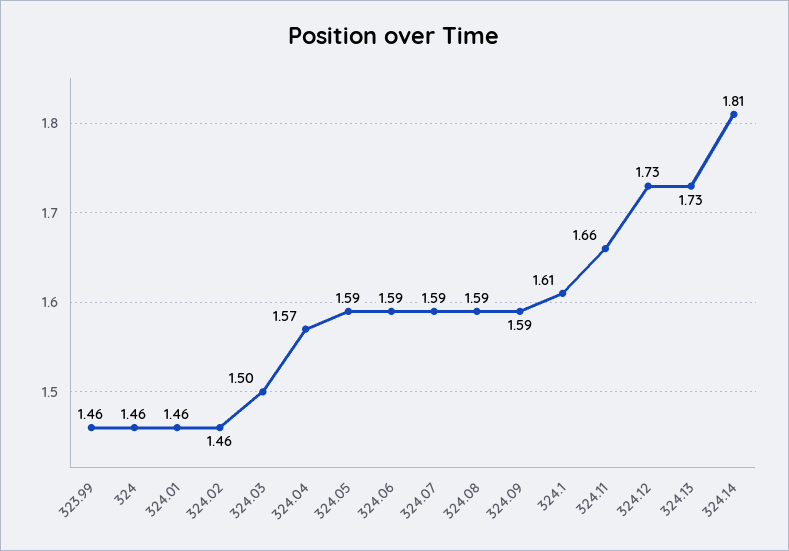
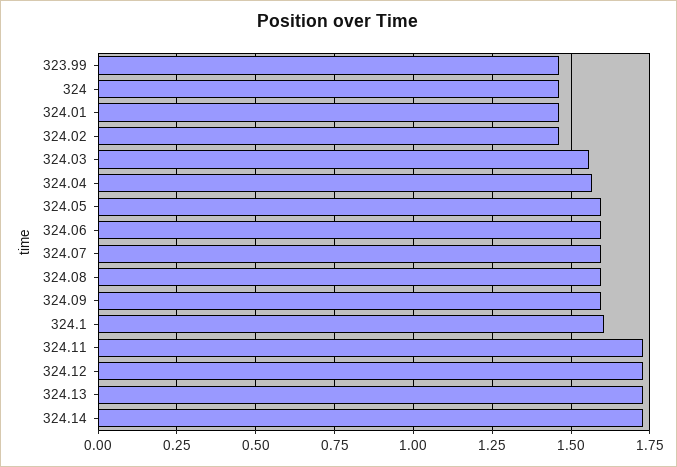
324.03: 1.5 -> 1.55
324.11: 1.66 -> 1.725
324.14: 1.81 -> 1.725

